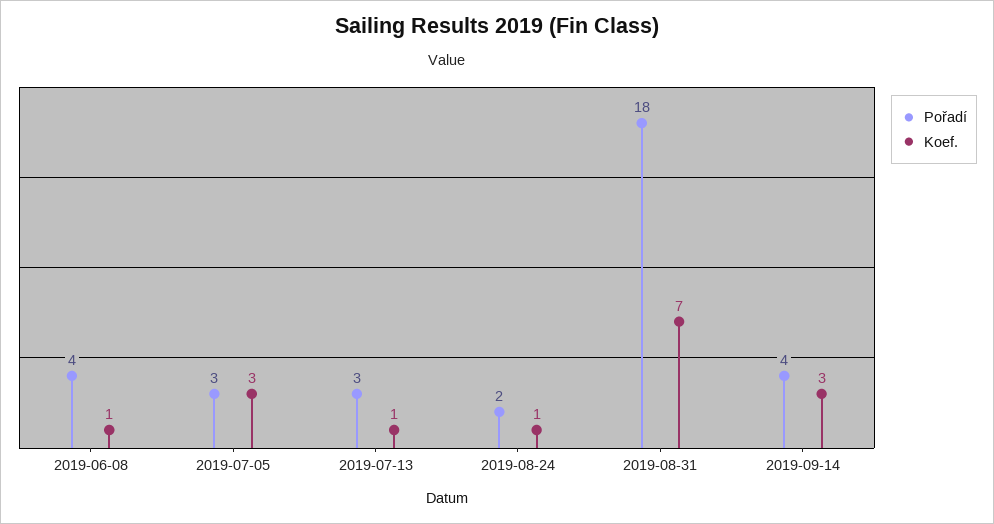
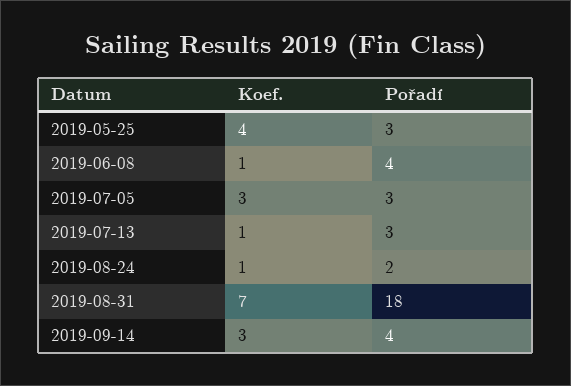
Koef., 2019-05-25: none -> 4
Pořadí, 2019-05-25: none -> 3

